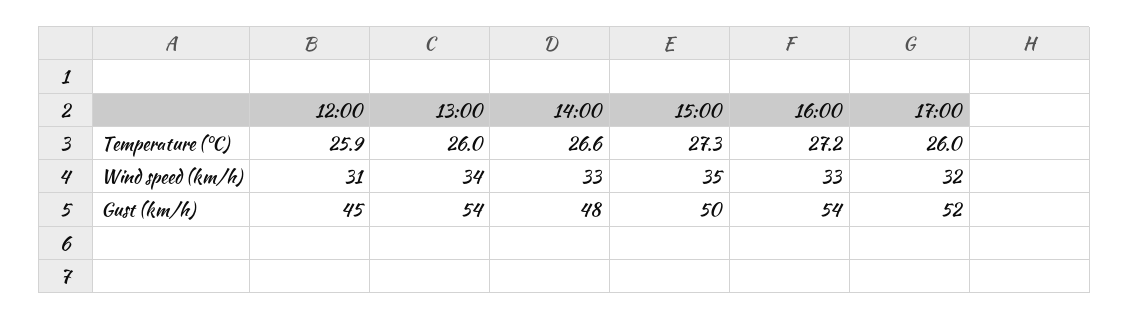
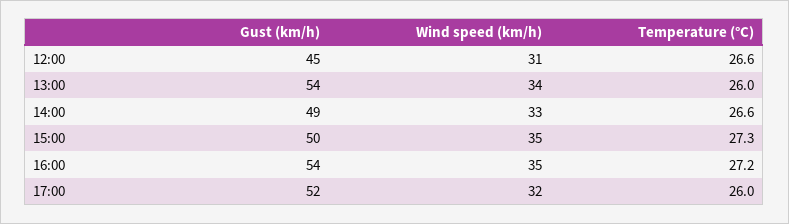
12:00, Temperature (°C): 25.9 -> 26.6
16:00, Wind speed (km/h): 33 -> 35
14:00, Gust (km/h): 48 -> 49

